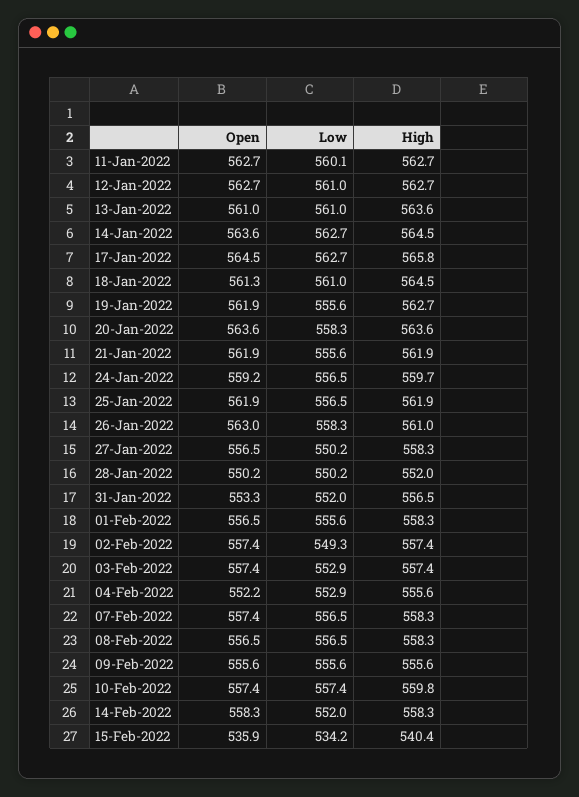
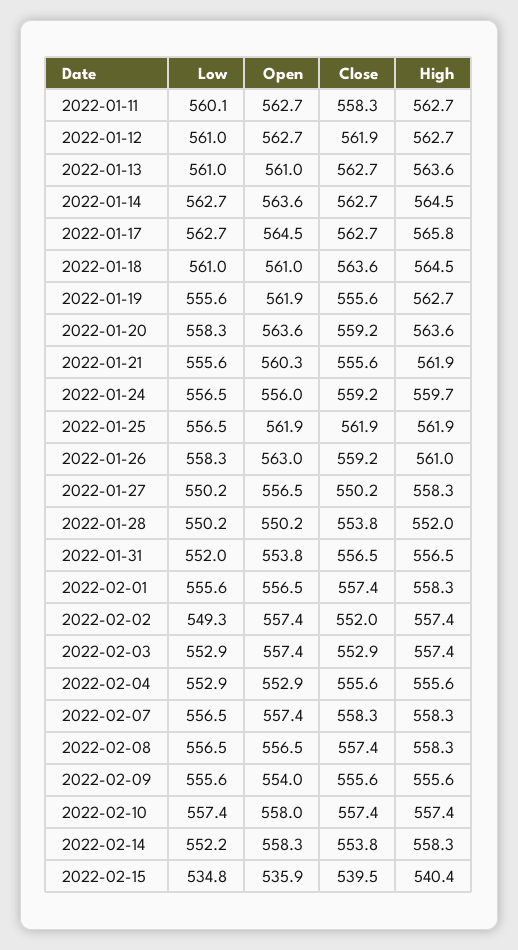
Open, 18-Jan-2022: 561.3 -> 561
Open, 21-Jan-2022: 561.9 -> 560.3
Open, 24-Jan-2022: 559.2 -> 556
Open, 31-Jan-2022: 553.3 -> 553.8
Open, 04-Feb-2022: 552.2 -> 552.9
Open, 09-Feb-2022: 555.6 -> 554
Open, 10-Feb-2022: 557.4 -> 558
High, 10-Feb-2022: 559.8 -> 557.4
Low, 14-Feb-2022: 552 -> 552.2
Low, 15-Feb-2022: 534.2 -> 534.8
Close, 11-Jan-2022: none -> 558.3
Close, 12-Jan-2022: none -> 561.9
Close, 13-Jan-2022: none -> 562.7
Close, 14-Jan-2022: none -> 562.7
Close, 17-Jan-2022: none -> 562.7
Close, 18-Jan-2022: none -> 563.6
Close, 19-Jan-2022: none -> 555.6
Close, 20-Jan-2022: none -> 559.2
Close, 21-Jan-2022: none -> 555.6
Close, 24-Jan-2022: none -> 559.2
Close, 25-Jan-2022: none -> 561.9
Close, 26-Jan-2022: none -> 559.2
Close, 27-Jan-2022: none -> 550.2
Close, 28-Jan-2022: none -> 553.8
Close, 31-Jan-2022: none -> 556.5
Close, 01-Feb-2022: none -> 557.4
Close, 02-Feb-2022: none -> 552
Close, 03-Feb-2022: none -> 552.9
Close, 04-Feb-2022: none -> 555.6
Close, 07-Feb-2022: none -> 558.3
Close, 08-Feb-2022: none -> 557.4
Close, 09-Feb-2022: none -> 555.6
Close, 10-Feb-2022: none -> 557.4
Close, 14-Feb-2022: none -> 553.8
Close, 15-Feb-2022: none -> 539.5

